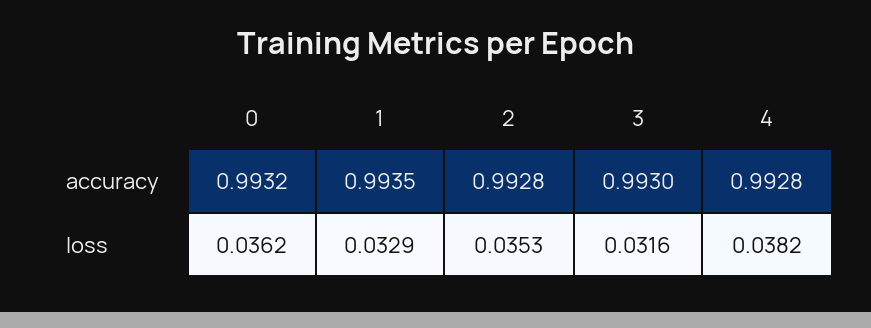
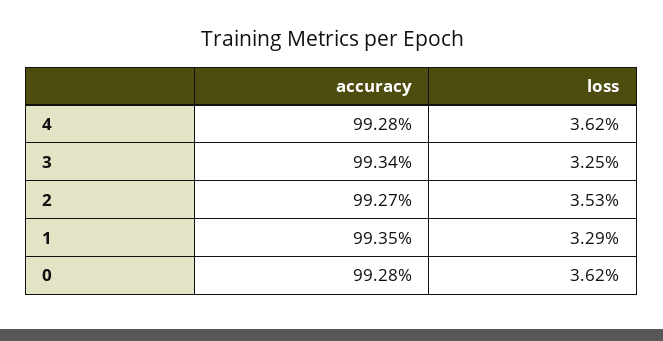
0, accuracy: 0.9932 -> 0.9928
2, accuracy: 0.9928 -> 0.9927
3, accuracy: 0.993 -> 0.9934
3, loss: 0.0316 -> 0.0325
4, loss: 0.0382 -> 0.0362

